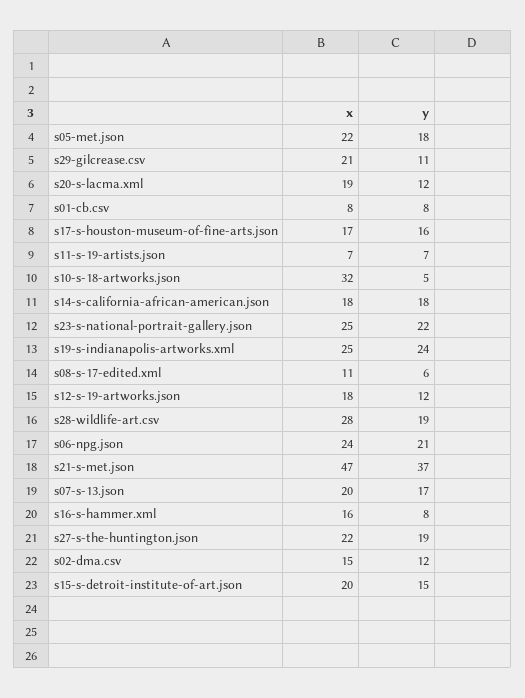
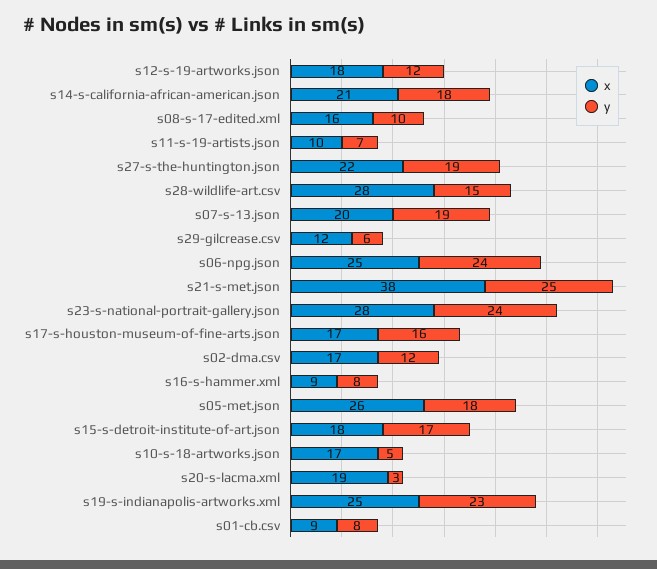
x, s05-met.json: 22 -> 26
x, s29-gilcrease.csv: 21 -> 12
y, s29-gilcrease.csv: 11 -> 6
y, s20-s-lacma.xml: 12 -> 3
x, s01-cb.csv: 8 -> 9
x, s11-s-19-artists.json: 7 -> 10
x, s10-s-18-artworks.json: 32 -> 17
x, s14-s-california-african-american.json: 18 -> 21
x, s23-s-national-portrait-gallery.json: 25 -> 28
y, s23-s-national-portrait-gallery.json: 22 -> 24
y, s19-s-indianapolis-artworks.xml: 24 -> 23
x, s08-s-17-edited.xml: 11 -> 16
y, s08-s-17-edited.xml: 6 -> 10
y, s28-wildlife-art.csv: 19 -> 15
x, s06-npg.json: 24 -> 25
y, s06-npg.json: 21 -> 24
x, s21-s-met.json: 47 -> 38
y, s21-s-met.json: 37 -> 25
y, s07-s-13.json: 17 -> 19
x, s16-s-hammer.xml: 16 -> 9
x, s02-dma.csv: 15 -> 17
x, s15-s-detroit-institute-of-art.json: 20 -> 18
y, s15-s-detroit-institute-of-art.json: 15 -> 17

